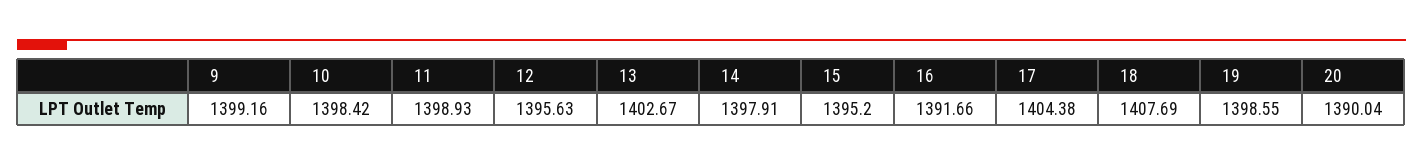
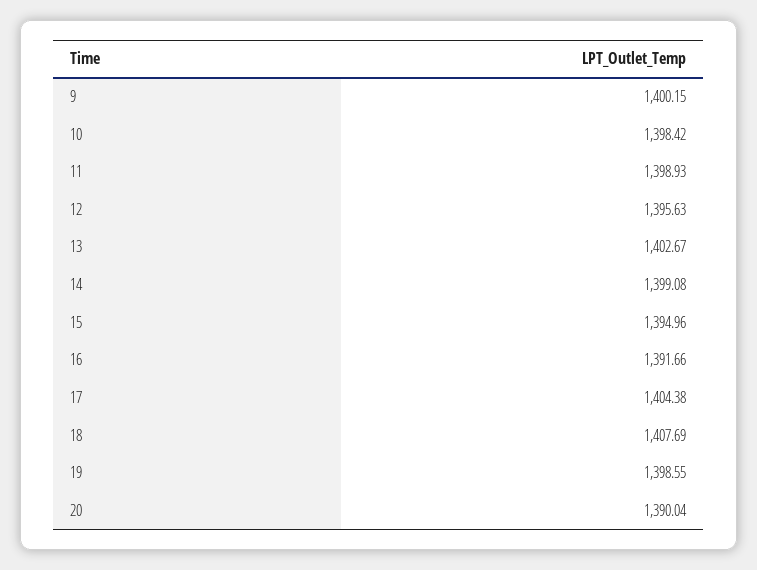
9: 1399.16 -> 1400.15
14: 1397.91 -> 1399.08
15: 1395.2 -> 1394.96

